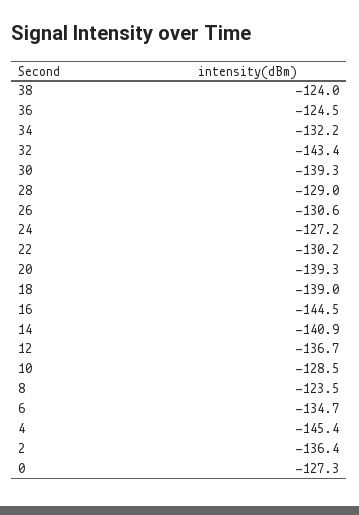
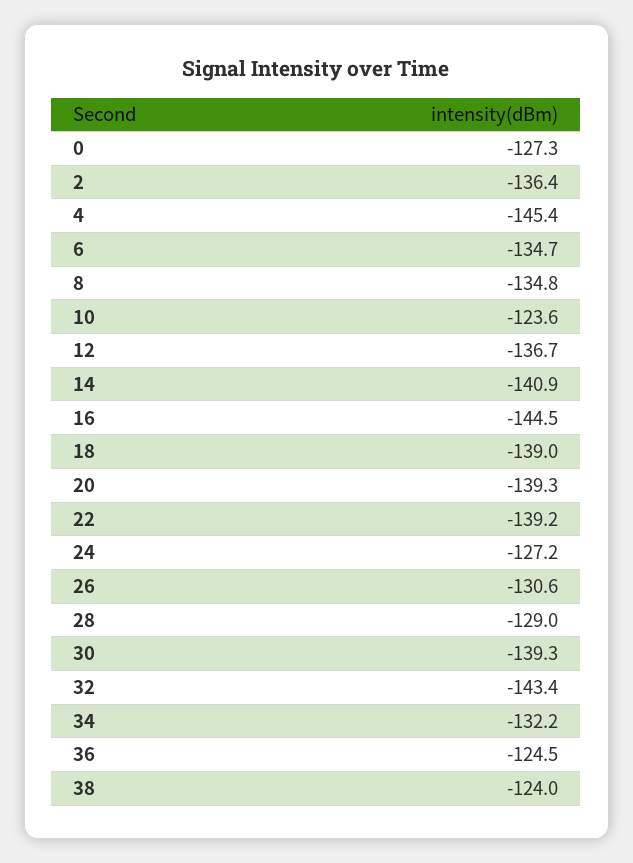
22: -130.2 -> -139.2
10: -128.5 -> -123.6
8: -123.5 -> -134.8

